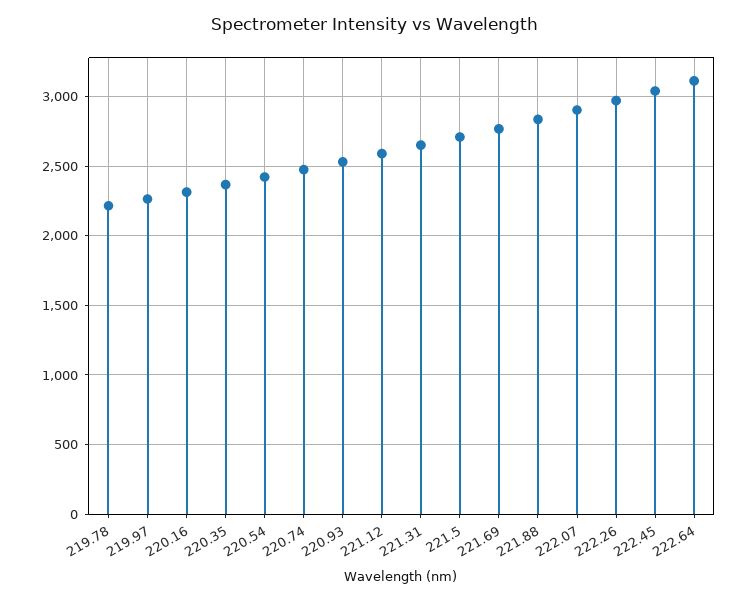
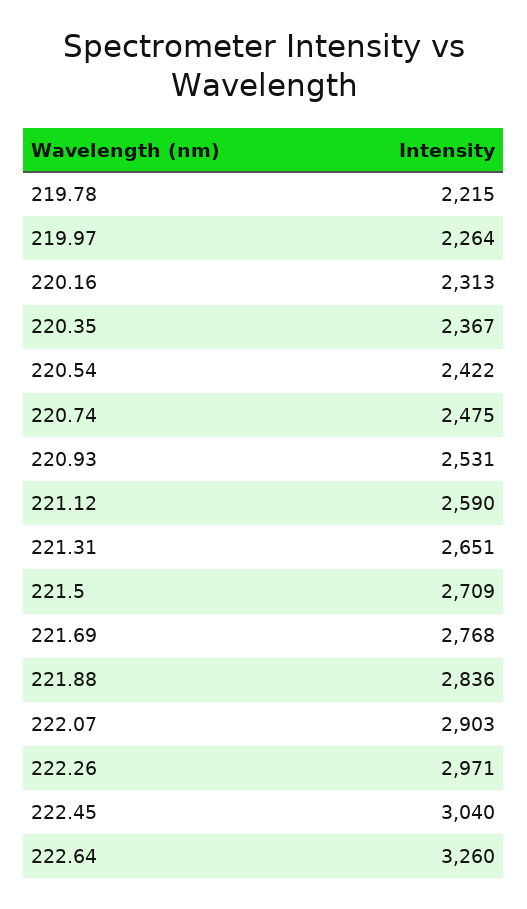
222.64: 3100 -> 3260

